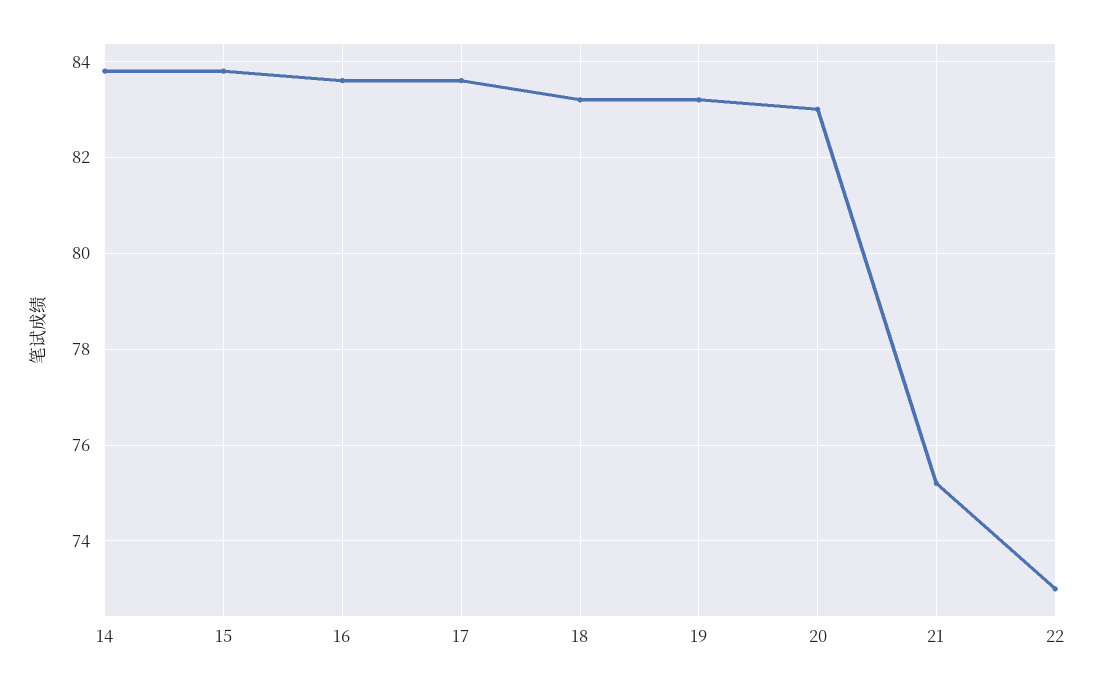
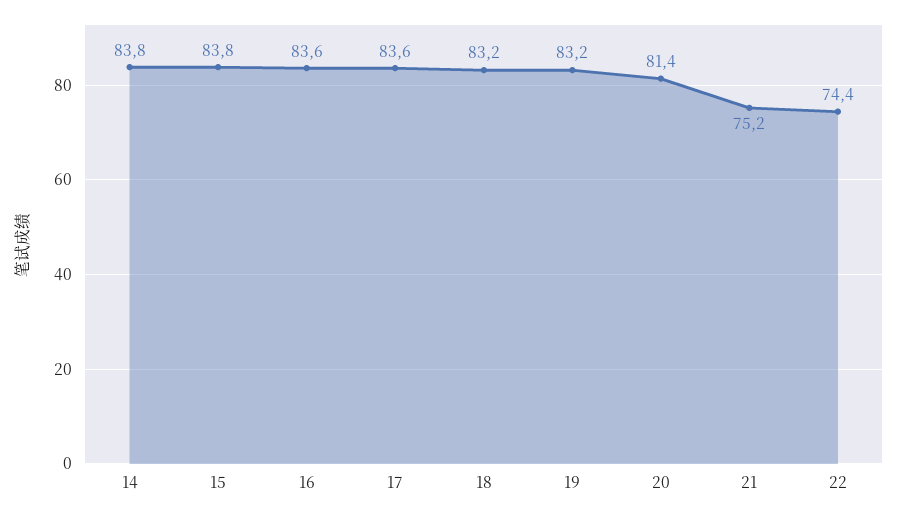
20: 83 -> 81.4
22: 73 -> 74.4

